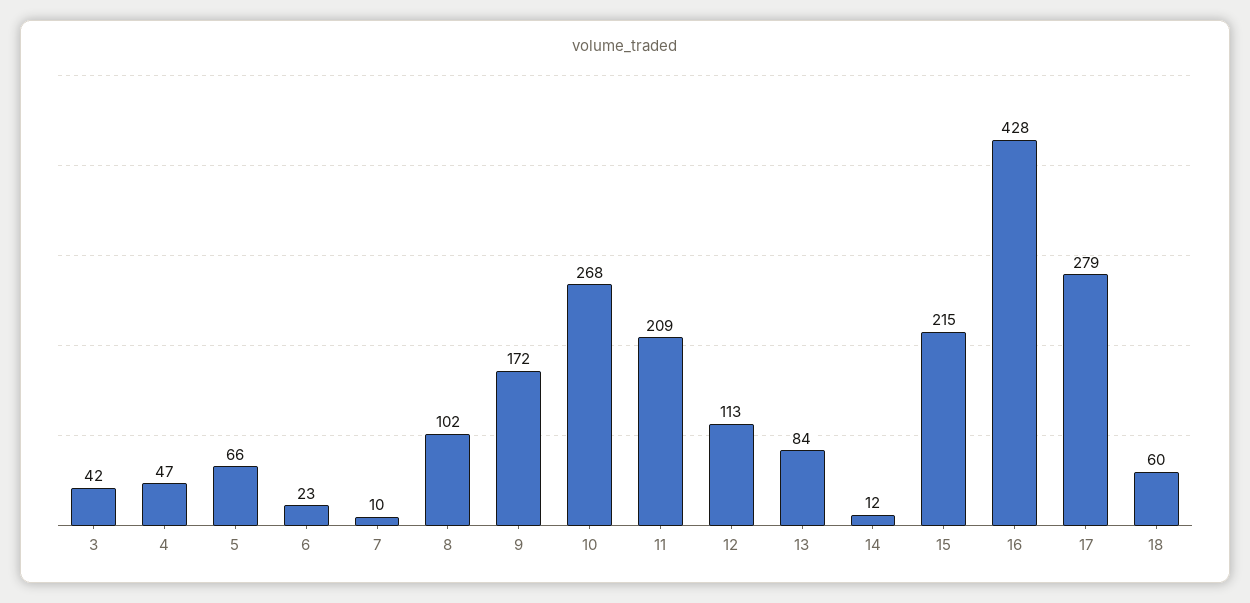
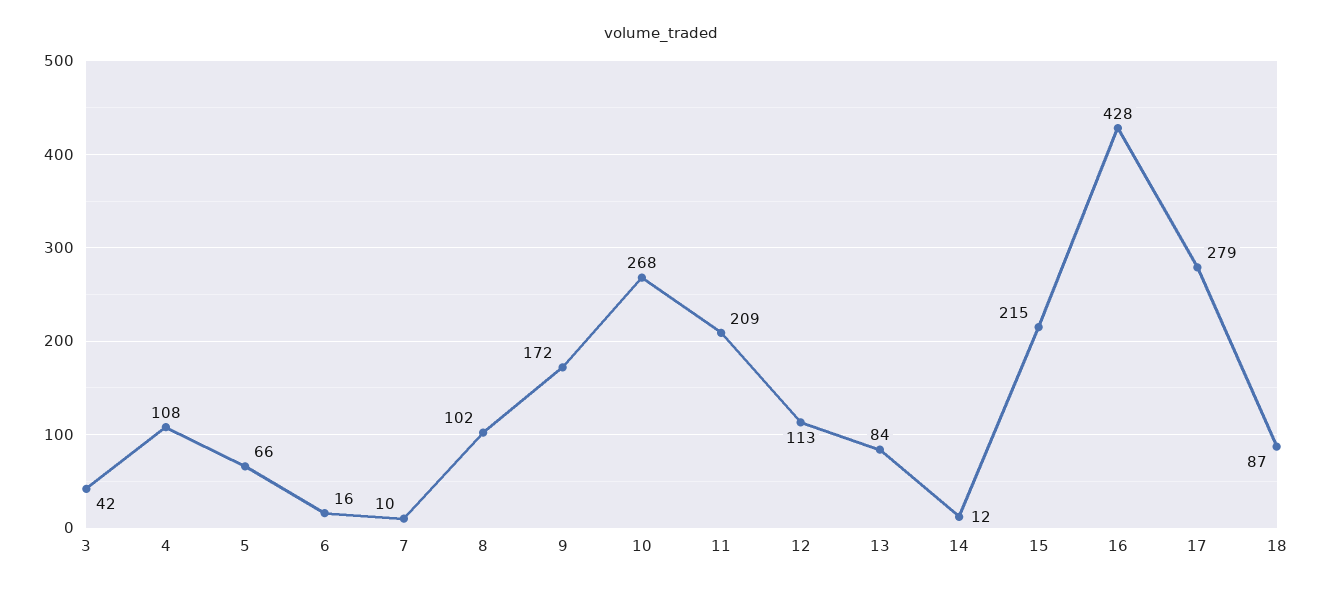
4: 47 -> 108
6: 23 -> 16
18: 60 -> 87

